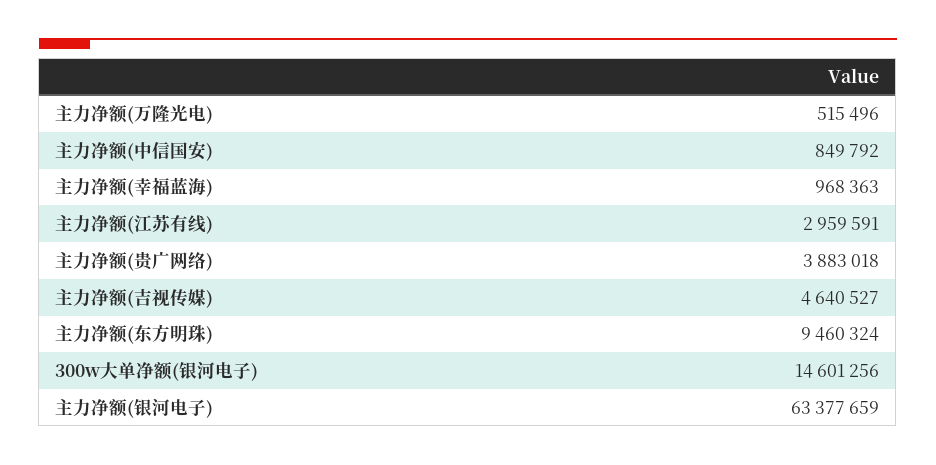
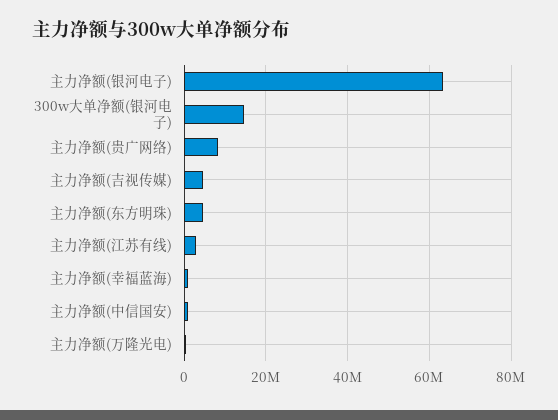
主力净额(贵广网络): 3883018 -> 8000000
主力净额(东方明珠): 9460324 -> 4000000

